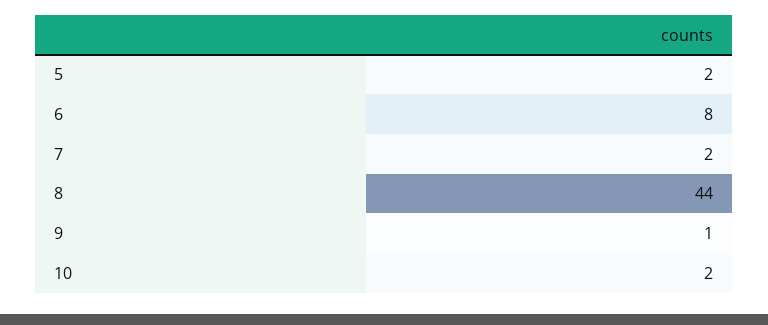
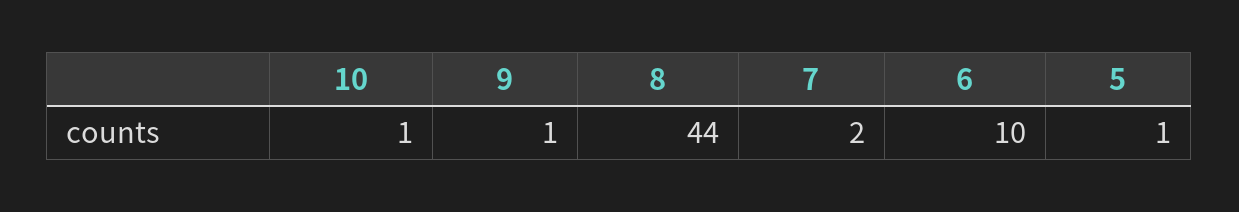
5: 2 -> 1
6: 8 -> 10
10: 2 -> 1

